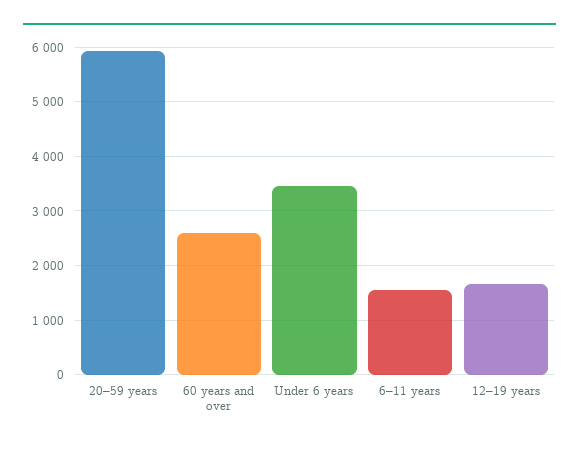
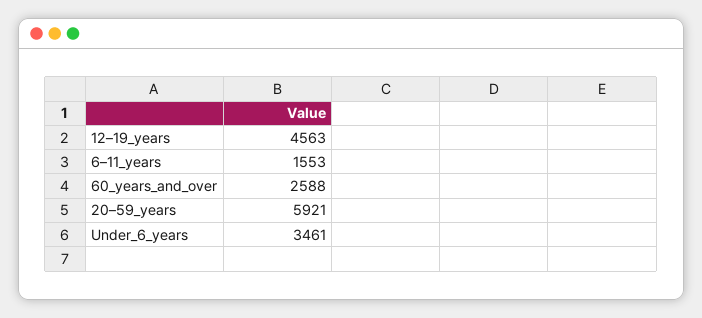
12–19 years: 1600 -> 4563

